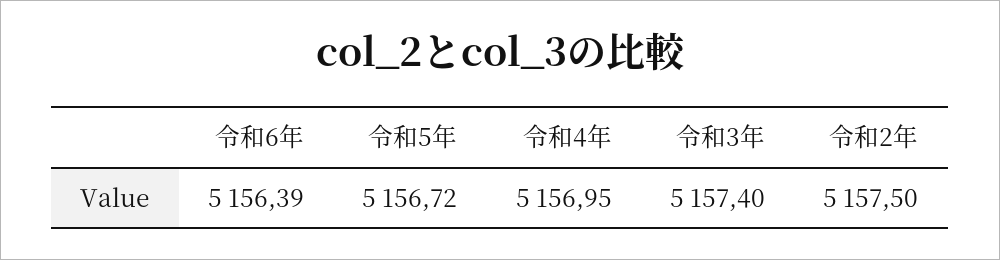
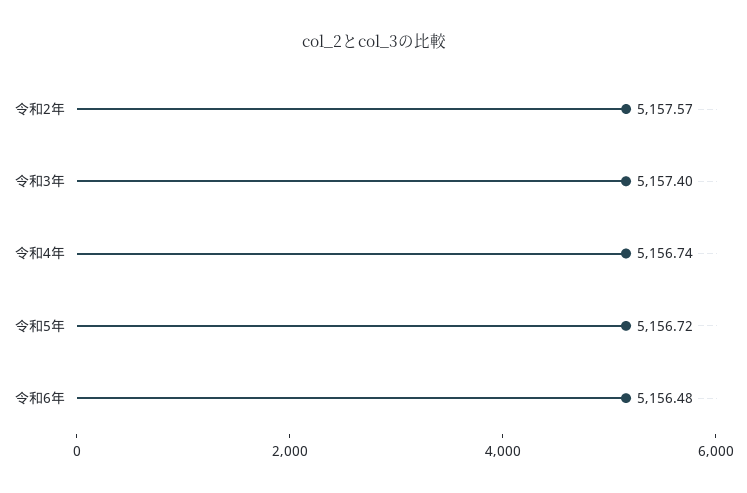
令和6年: 5156.39 -> 5156.48
令和4年: 5156.95 -> 5156.74
令和2年: 5157.5 -> 5157.57

